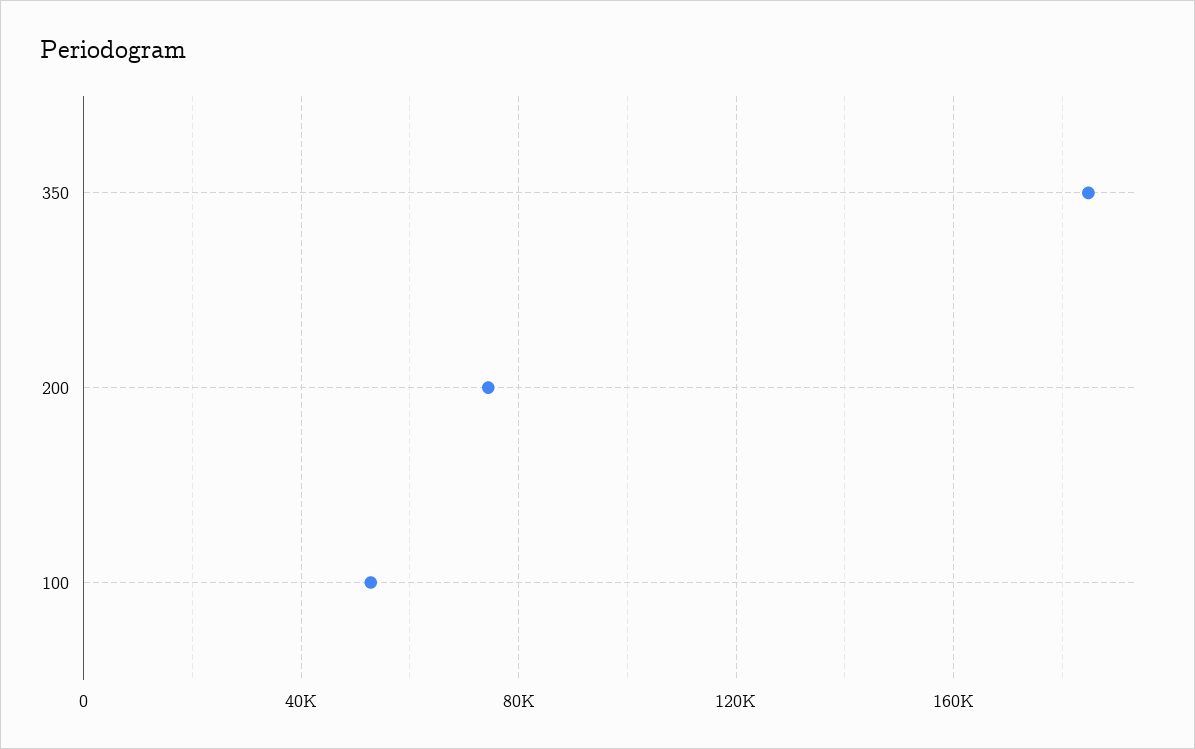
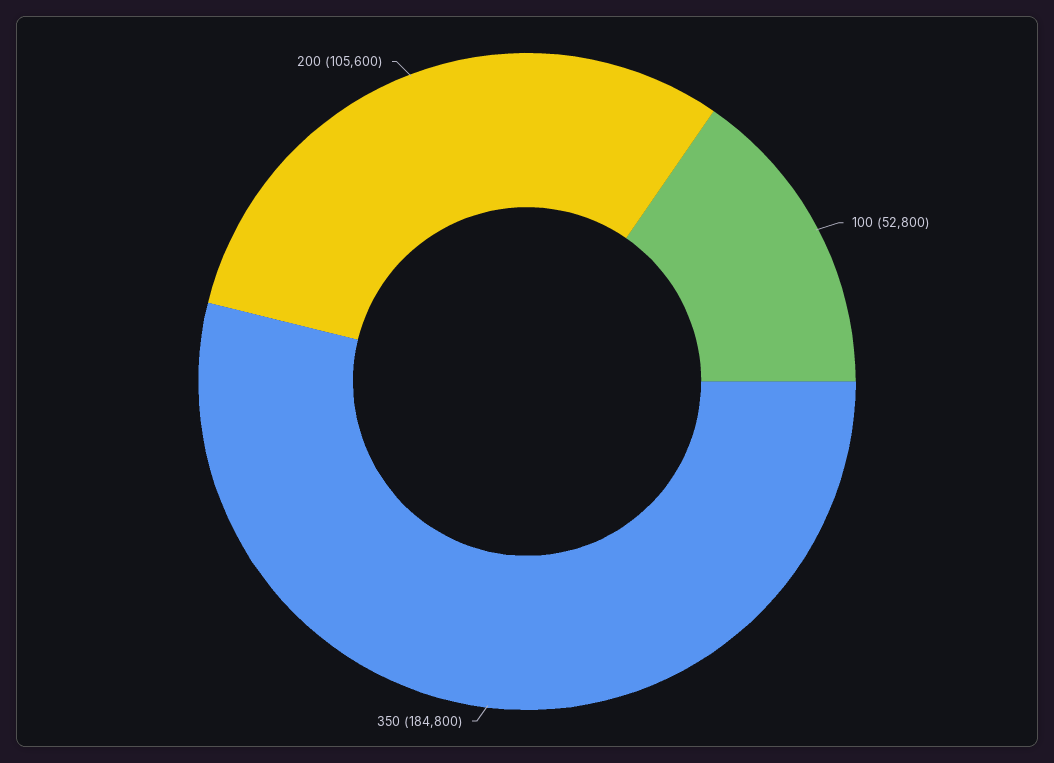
200: 75000 -> 105600

